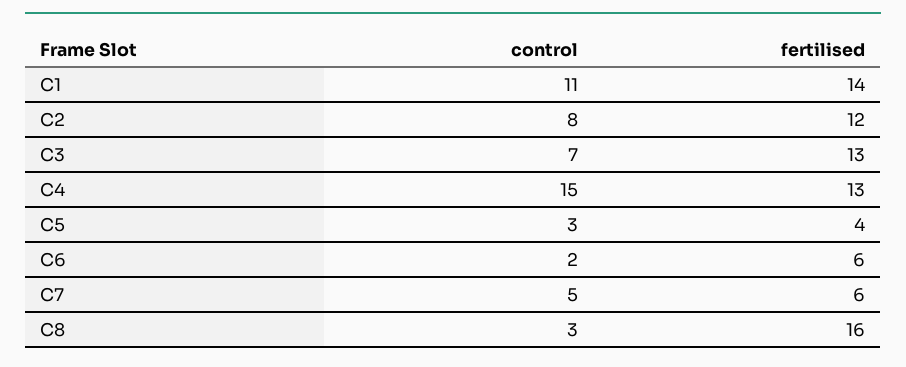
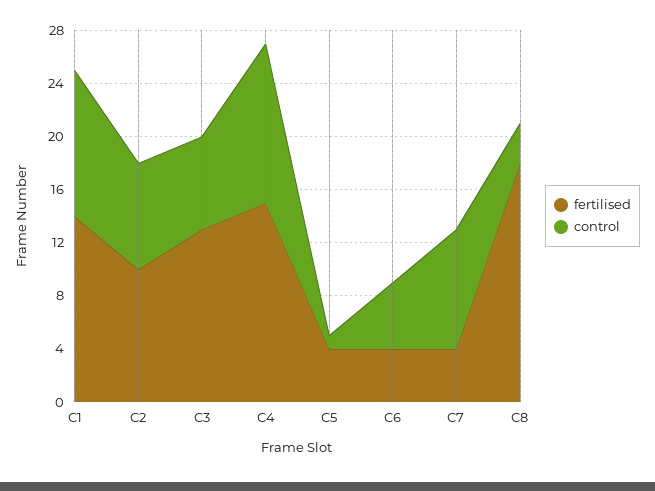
fertilised, C2: 12 -> 10
control, C4: 15 -> 12
fertilised, C4: 13 -> 15
control, C5: 3 -> 1
control, C6: 2 -> 5
fertilised, C6: 6 -> 4
control, C7: 5 -> 9
fertilised, C7: 6 -> 4
fertilised, C8: 16 -> 18

